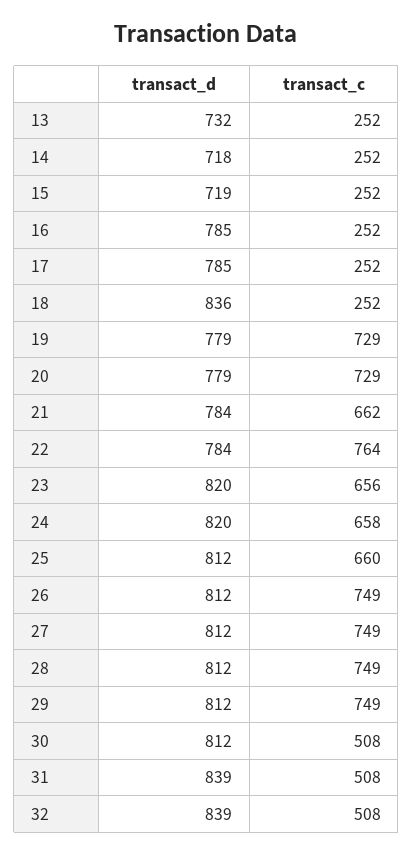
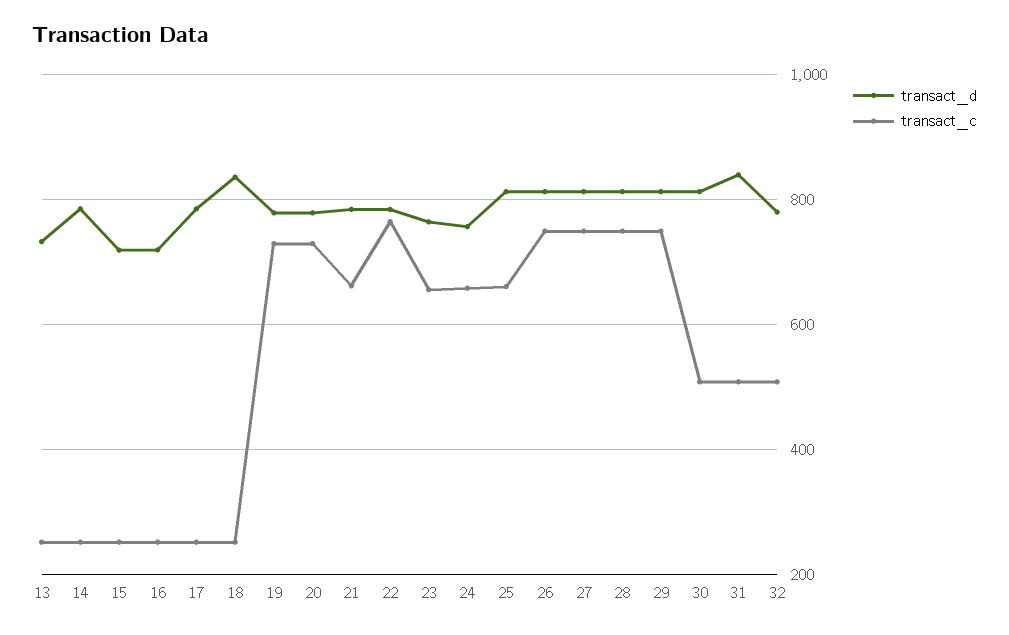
transact_d, 14: 718 -> 780
transact_d, 16: 785 -> 720
transact_d, 23: 820 -> 760
transact_d, 24: 820 -> 760
transact_d, 32: 839 -> 780

